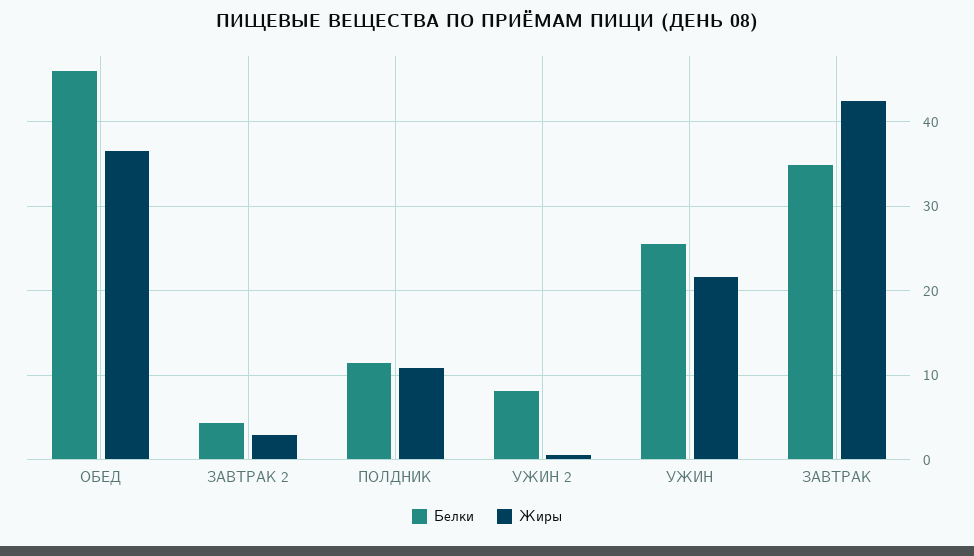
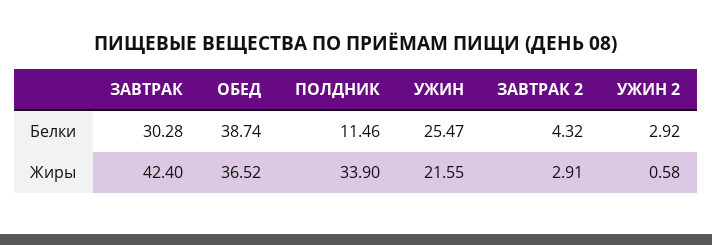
Белки, ОБЕД: 46 -> 38.74
Жиры, ПОЛДНИК: 11 -> 33.9
Белки, УЖИН 2: 8 -> 2.92
Белки, ЗАВТРАК: 35 -> 30.28

